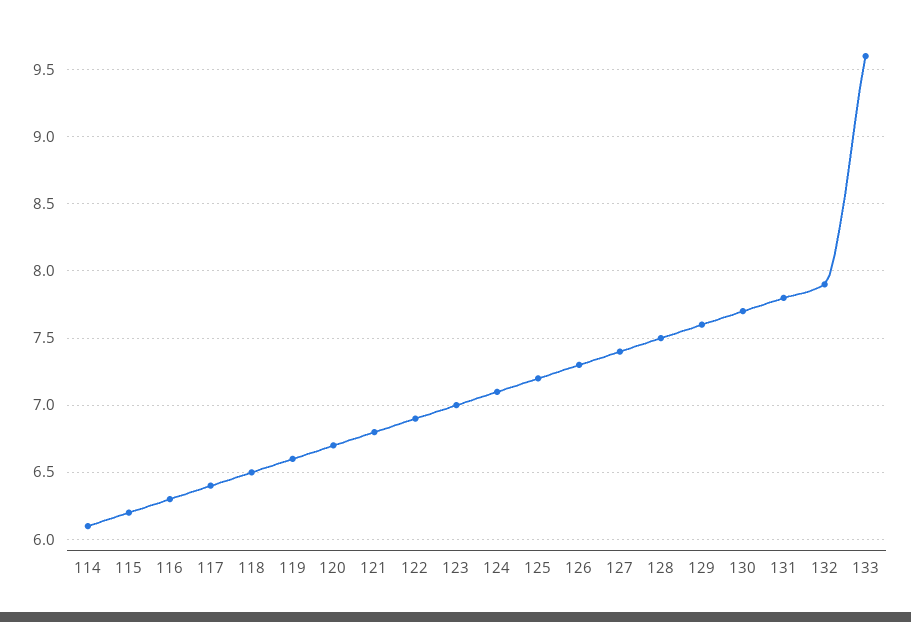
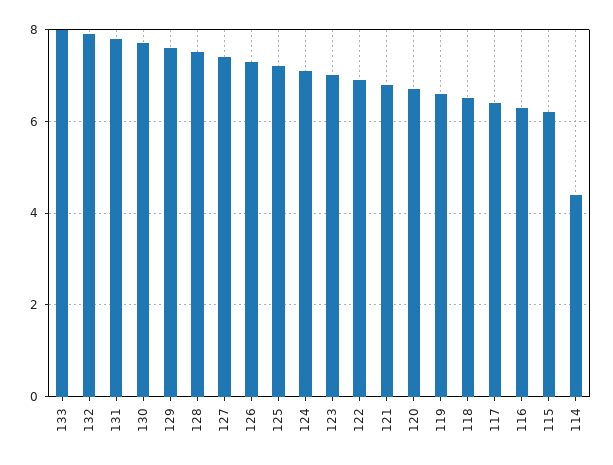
114: 6.1 -> 4.5
133: 9.6 -> 8

